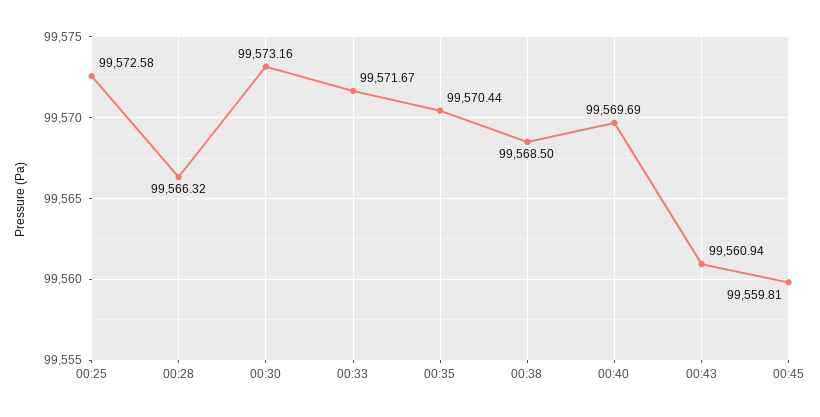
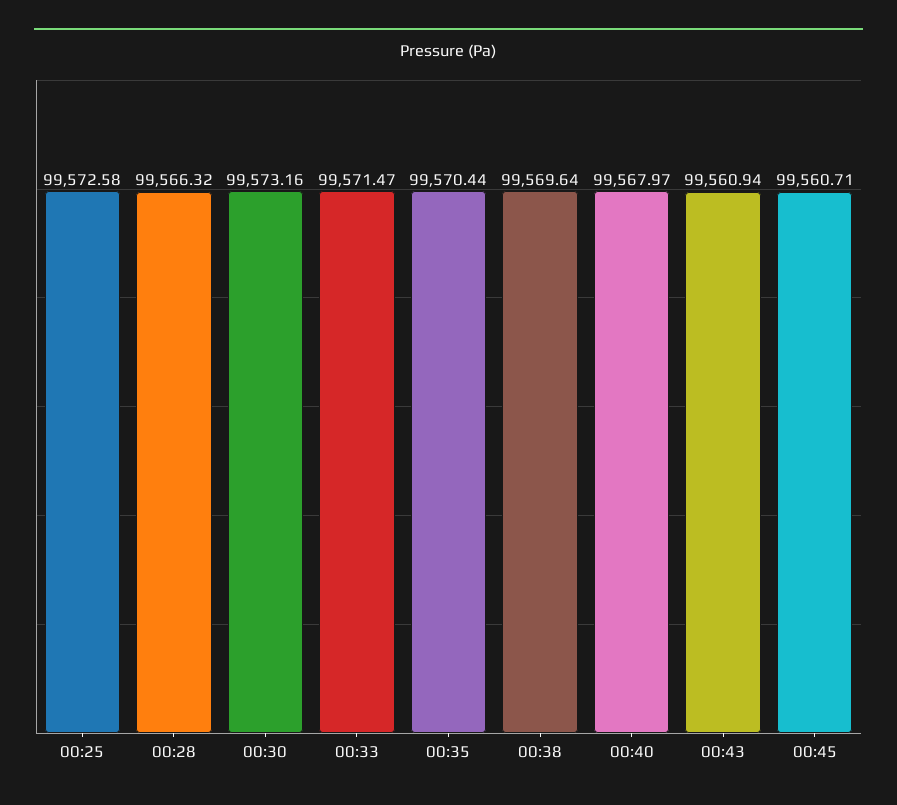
00:33: 99571.67 -> 99571.47
00:38: 99568.5 -> 99569.64
00:40: 99569.69 -> 99567.97
00:45: 99559.81 -> 99560.71

